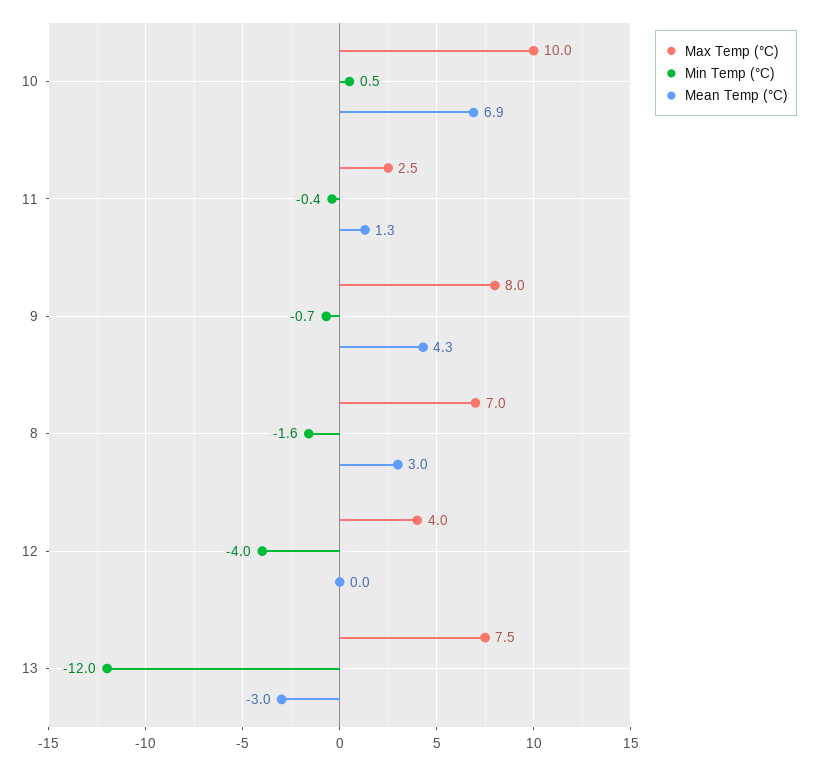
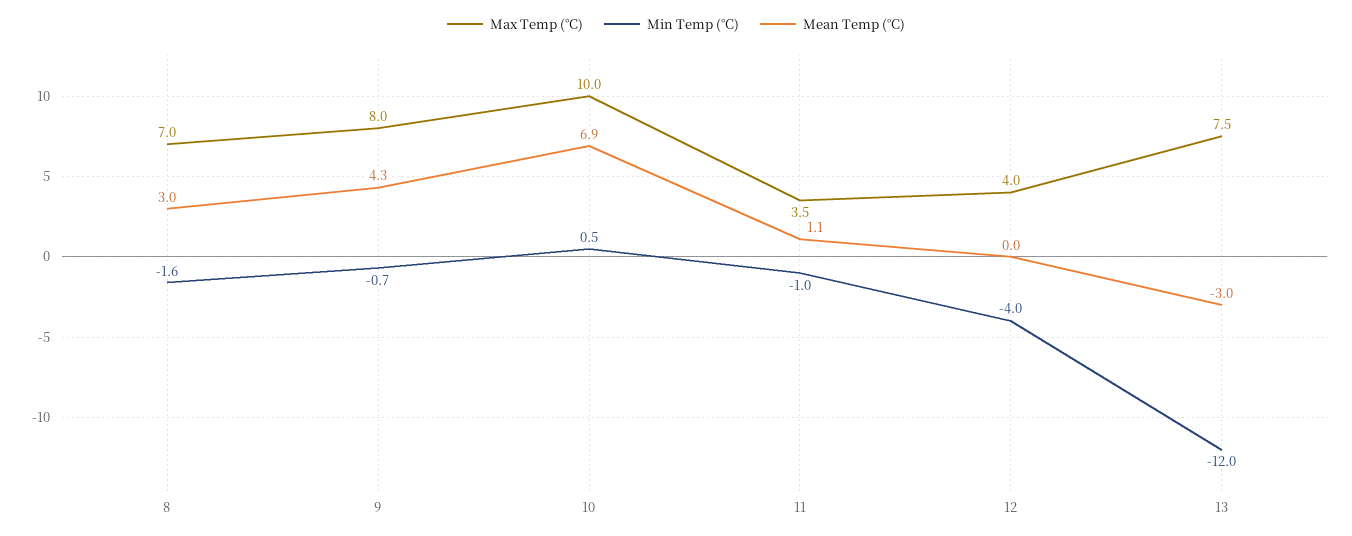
Max Temp (°C), 11: 2.5 -> 3.5
Min Temp (°C), 11: -0.4 -> -1
Mean Temp (°C), 11: 1.3 -> 1.1

